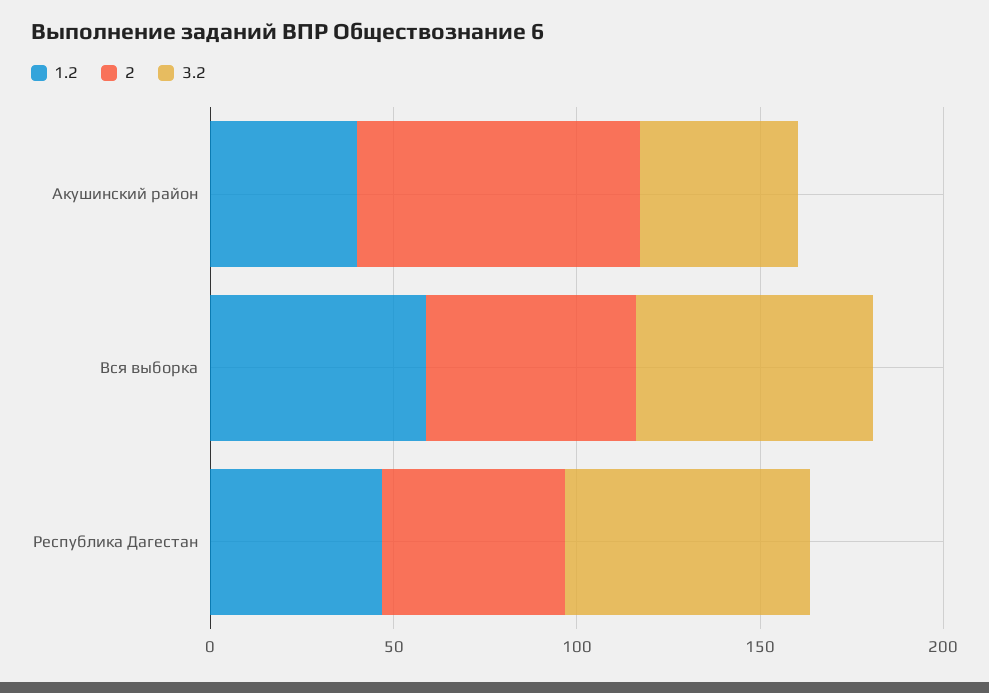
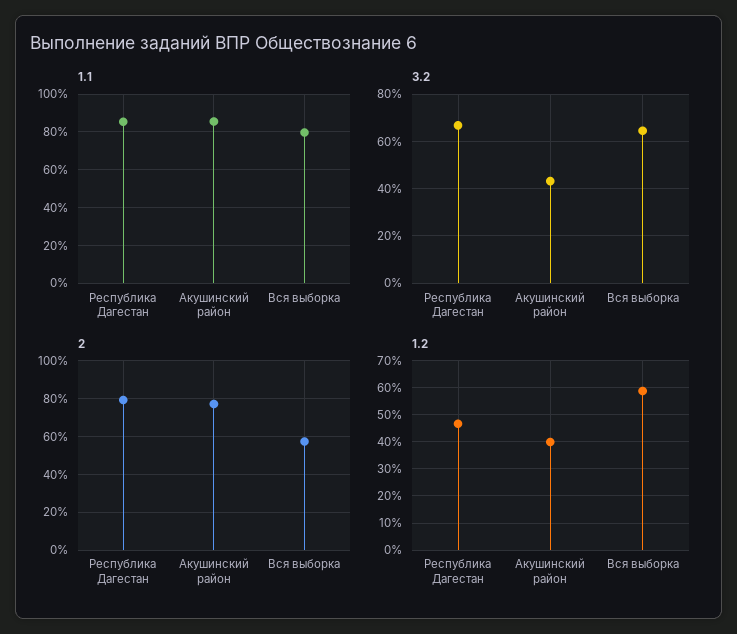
2, Республика Дагестан: 50 -> 80
1.1, Республика Дагестан: none -> 85
1.1, Акушинский район: none -> 85
1.1, Вся выборка: none -> 80

